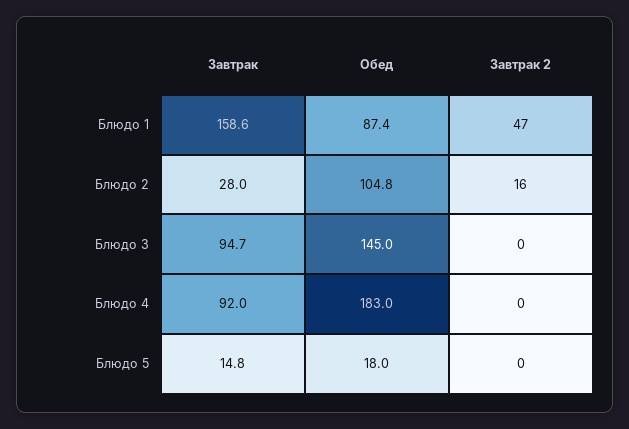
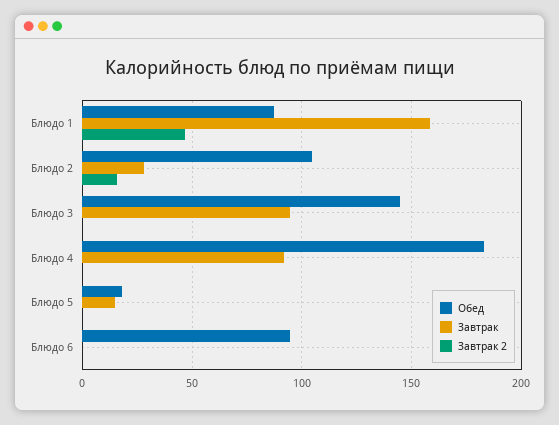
Обед, Блюдо 6: none -> 95
Завтрак, Блюдо 6: none -> 0
Завтрак 2, Блюдо 6: none -> 0

